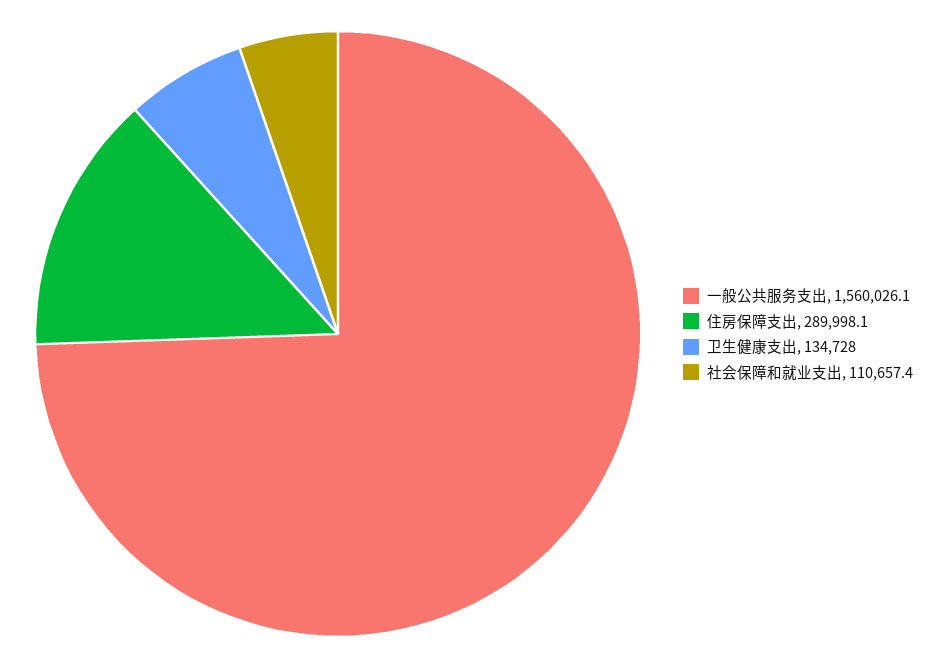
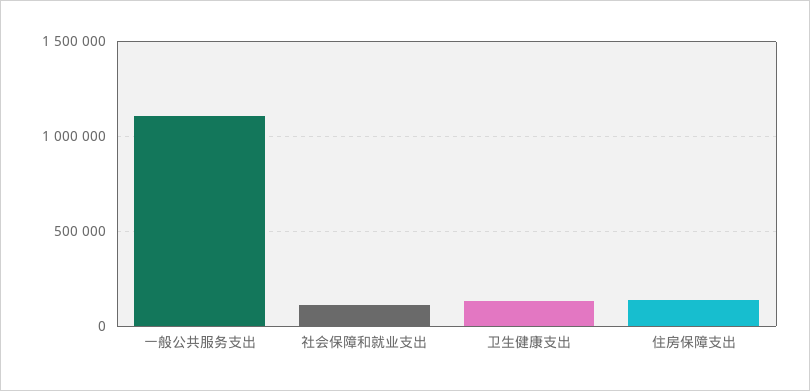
一般公共服务支出: 1560026.1 -> 1100000
住房保障支出: 289998.1 -> 150000

